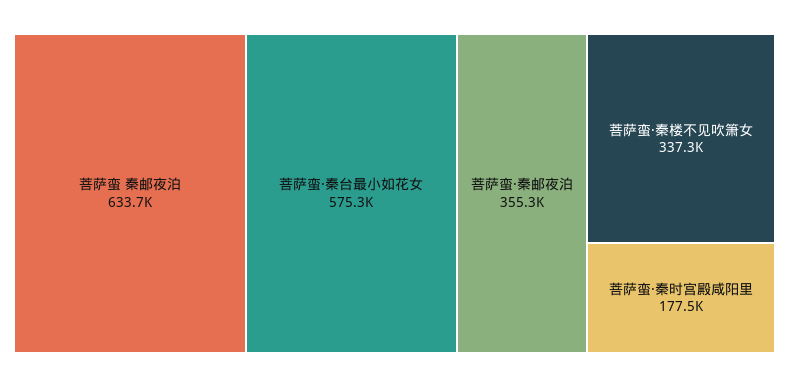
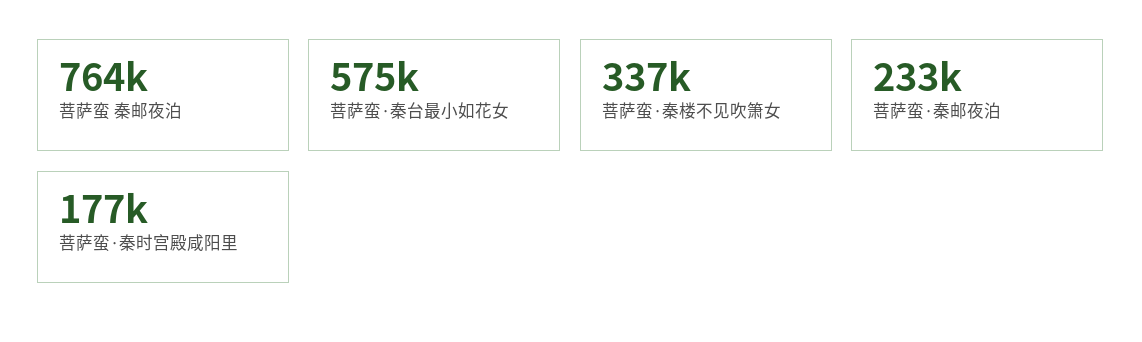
菩萨蛮 秦邮夜泊: 633700 -> 764000
菩萨蛮·秦邮夜泊: 355300 -> 233000

